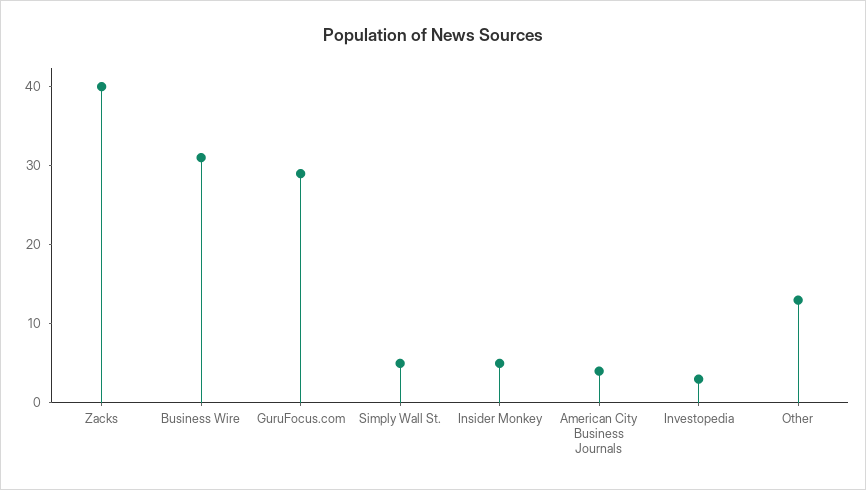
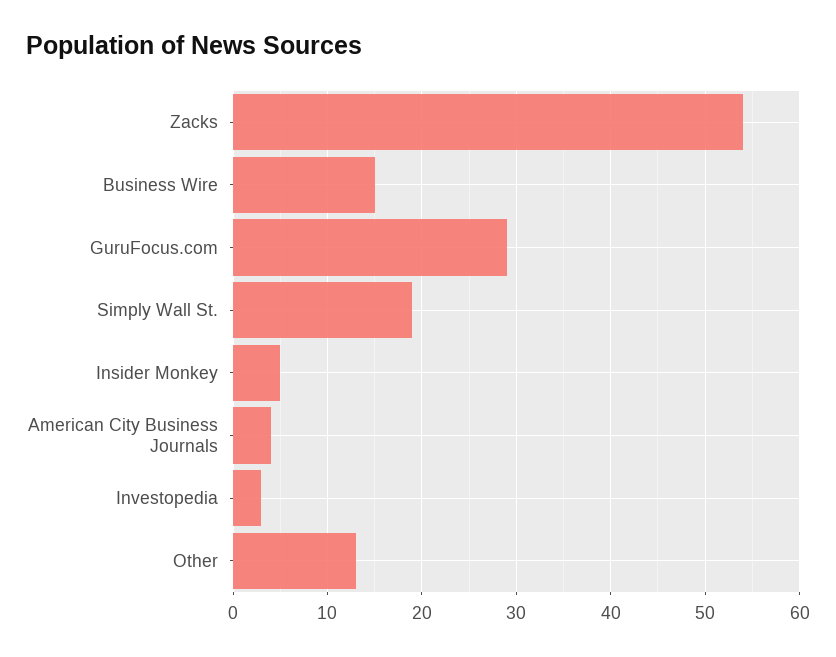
Zacks: 40 -> 54
Business Wire: 30 -> 15
Simply Wall St.: 5 -> 19

